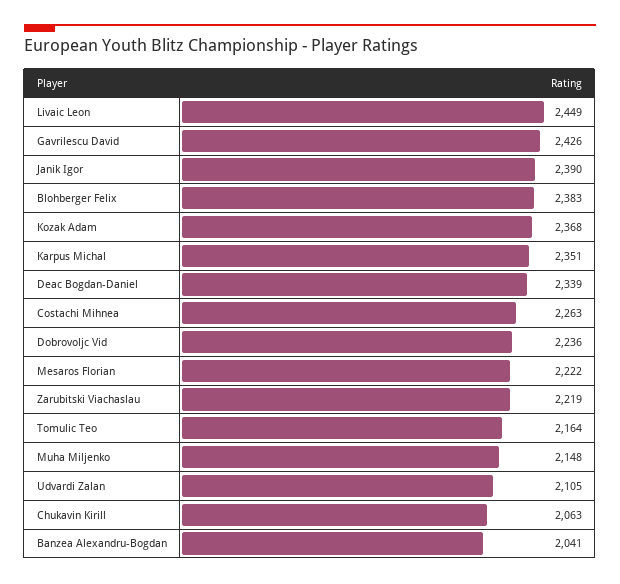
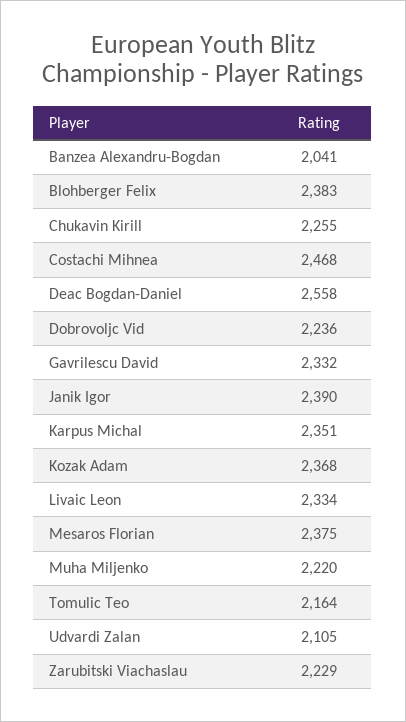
Livaic Leon: 2449 -> 2334
Gavrilescu David: 2426 -> 2332
Deac Bogdan-Daniel: 2339 -> 2558
Costachi Mihnea: 2263 -> 2468
Mesaros Florian: 2222 -> 2375
Zarubitski Viachaslau: 2219 -> 2229
Muha Miljenko: 2148 -> 2220
Chukavin Kirill: 2063 -> 2255

